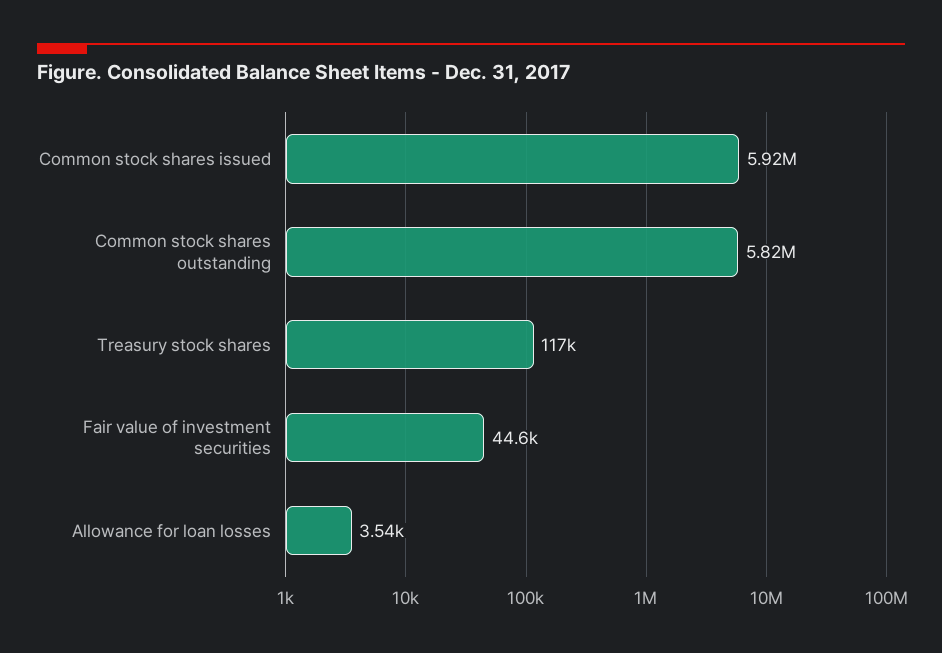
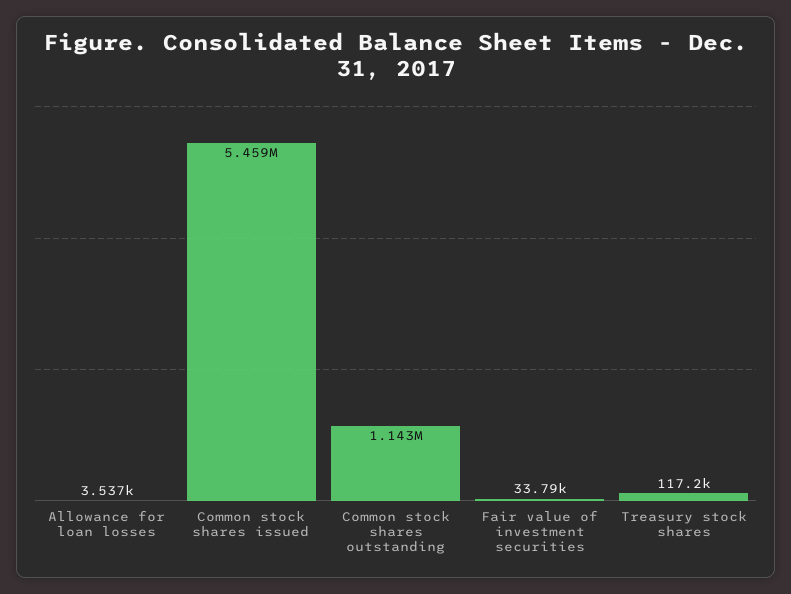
Common stock shares issued: 5920000 -> 5459000
Common stock shares outstanding: 5820000 -> 1143000
Fair value of investment securities: 44600 -> 33790

